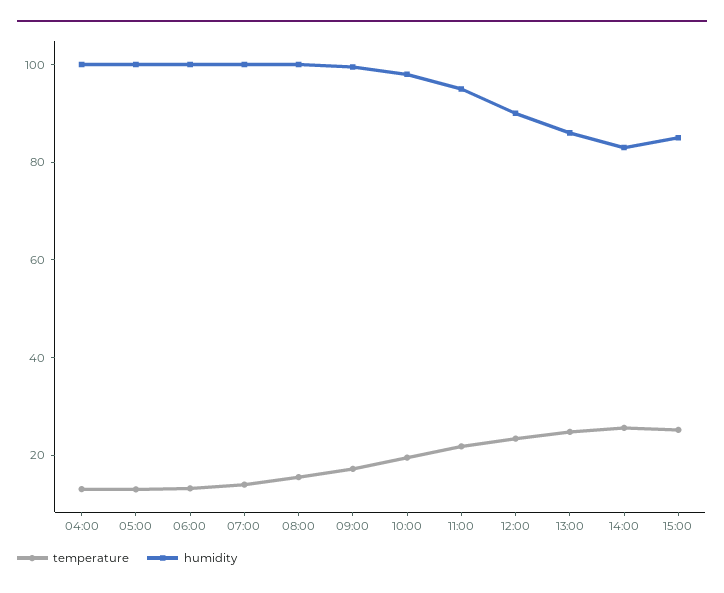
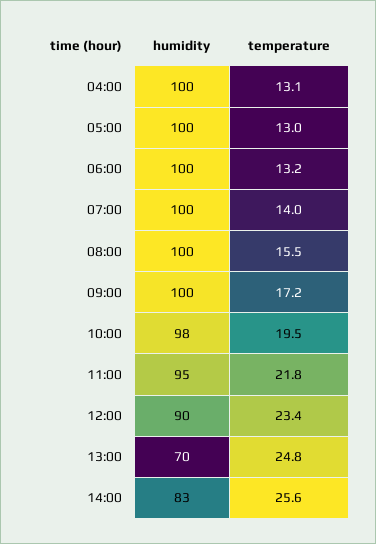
humidity, 13:00: 85 -> 70
temperature, 15:00: 25 -> none
humidity, 15:00: 85 -> none

